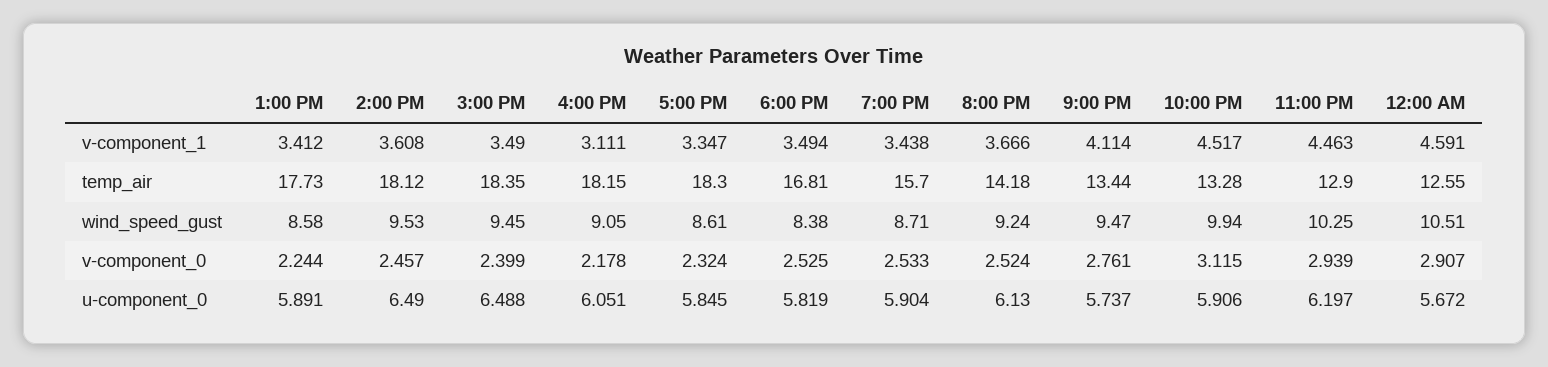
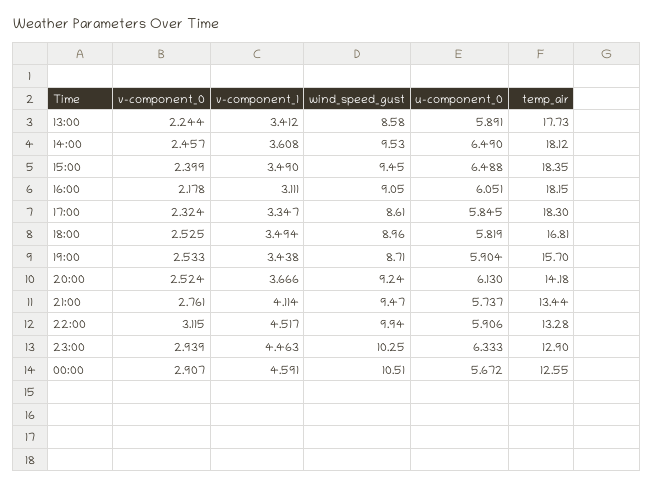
6:00 PM, wind_speed_gust: 8.38 -> 8.96
11:00 PM, u-component_0: 6.197 -> 6.333

